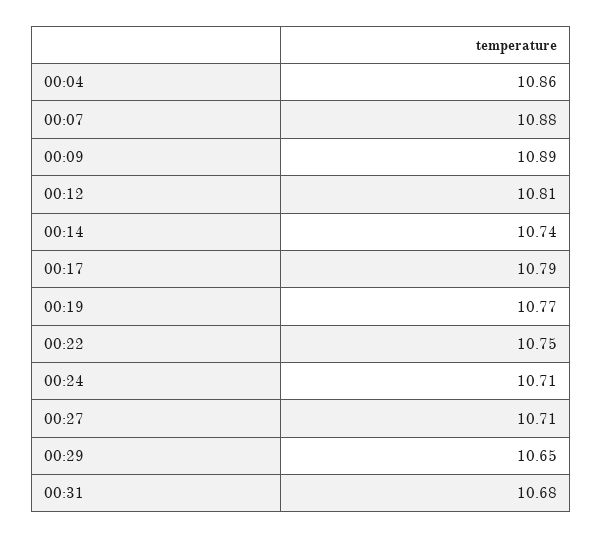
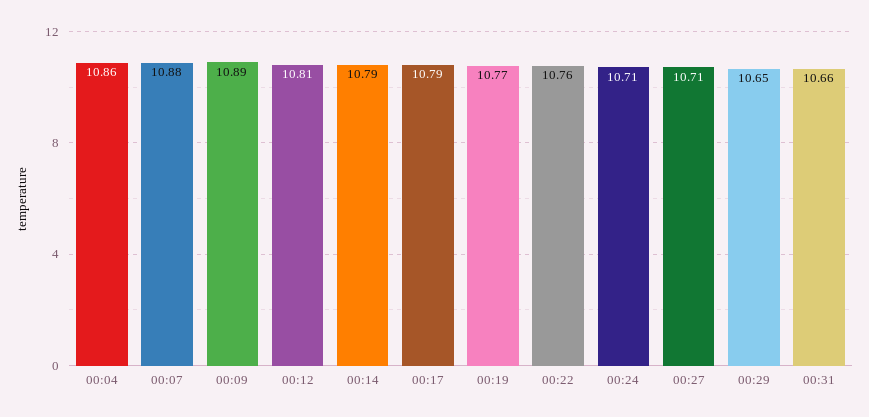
00:14: 10.74 -> 10.79
00:22: 10.75 -> 10.76
00:31: 10.68 -> 10.66

